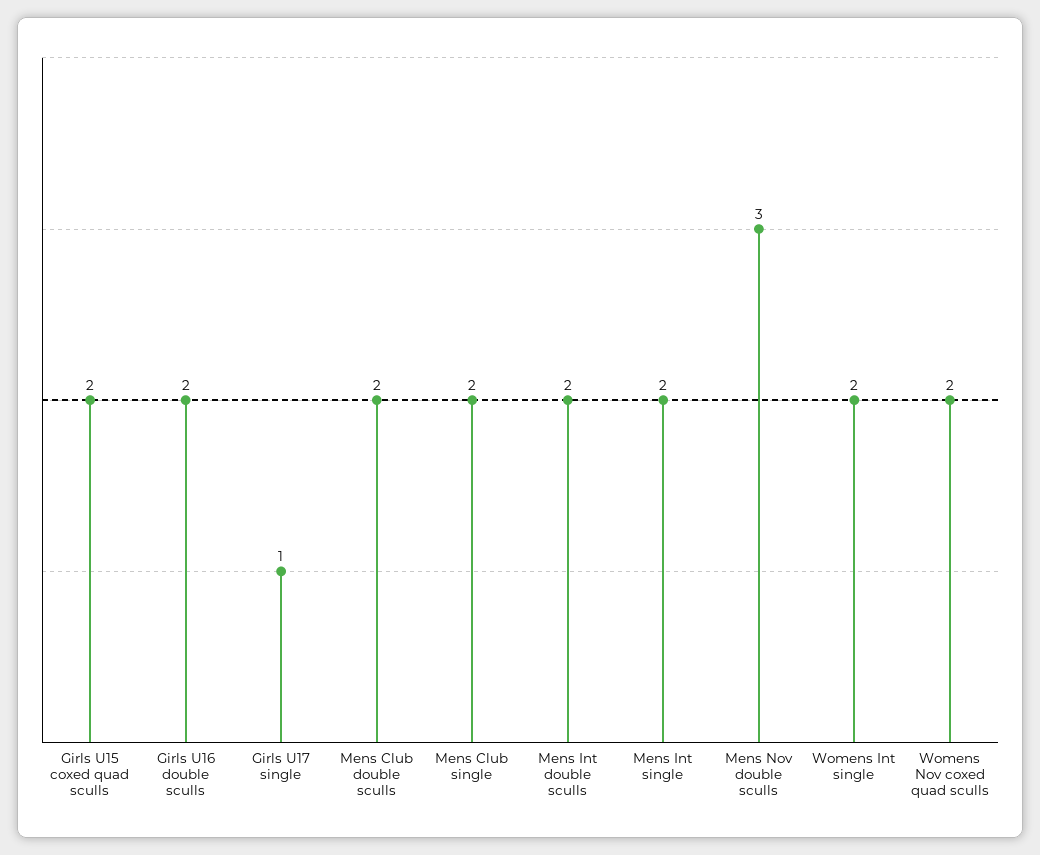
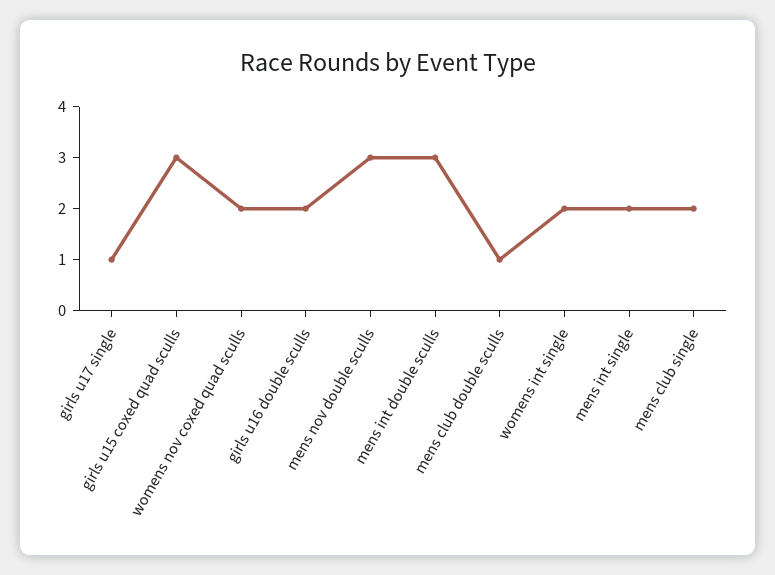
Girls U15 coxed quad sculls: 2 -> 3
Mens Club double sculls: 2 -> 1
Mens Int double sculls: 2 -> 3

